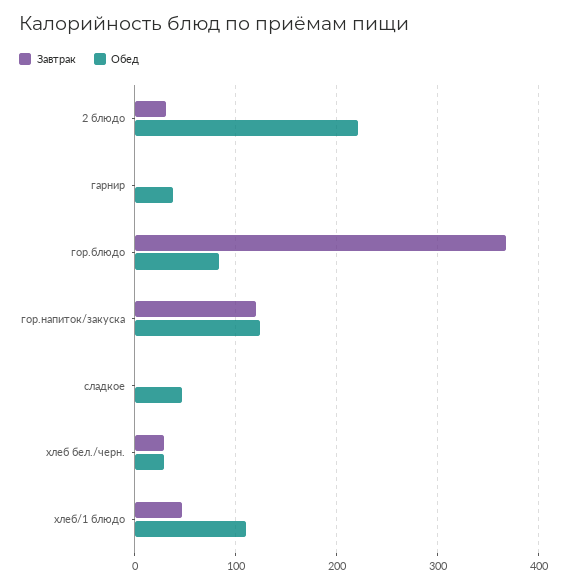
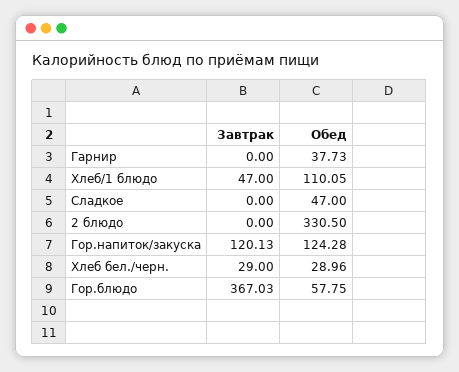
Завтрак, 2 блюдо: 30 -> 0
Обед, 2 блюдо: 220 -> 330.5
Обед, гор.блюдо: 80 -> 57.75

